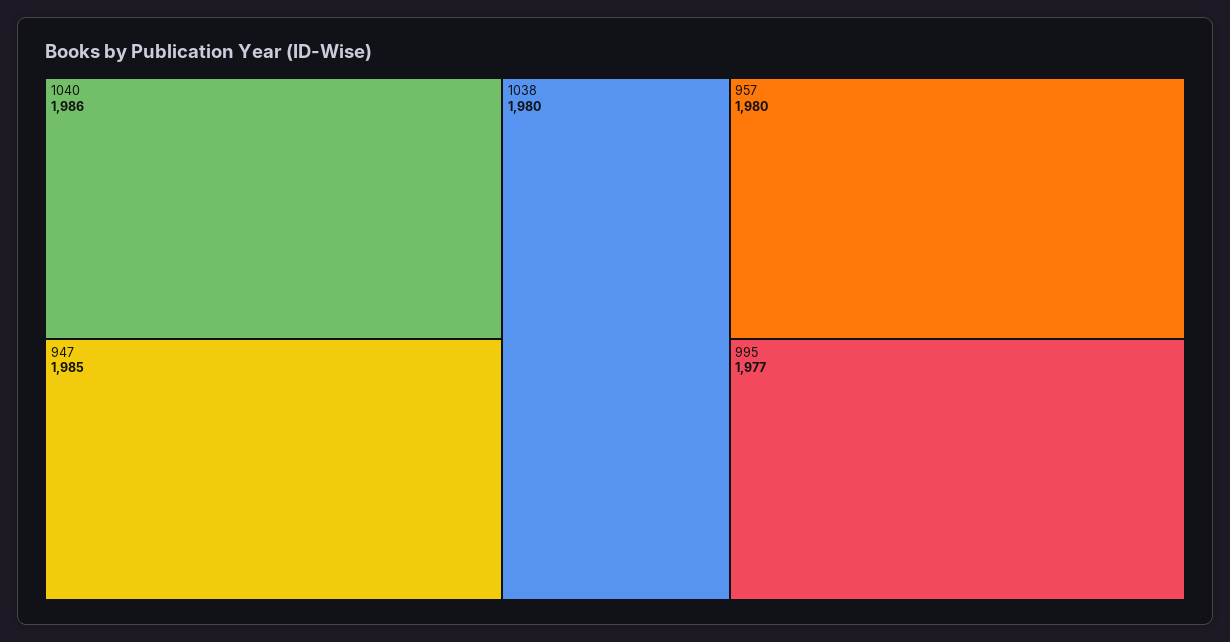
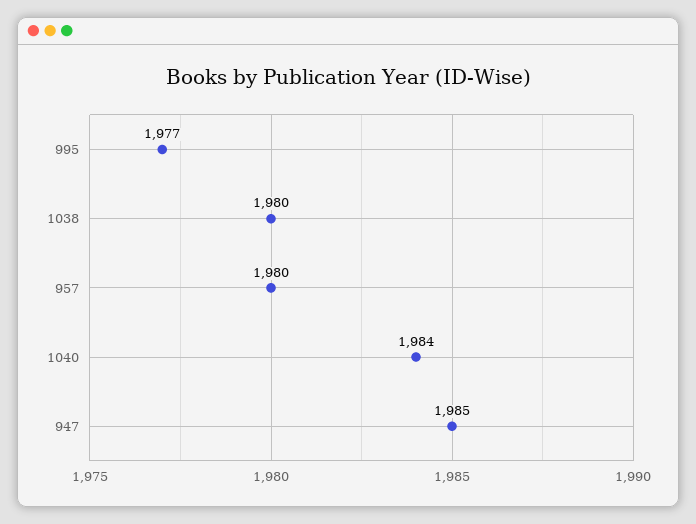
1040: 1986 -> 1984

